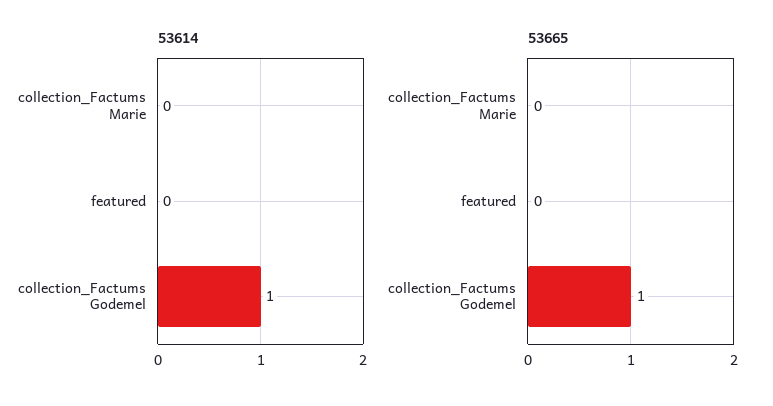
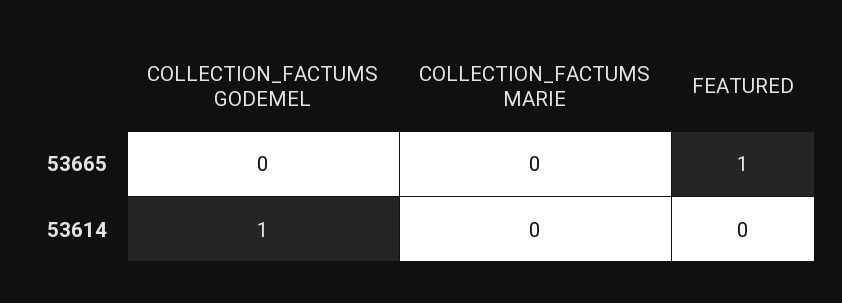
53665, featured: 0 -> 1
53665, collection_Factums Godemel: 1 -> 0

